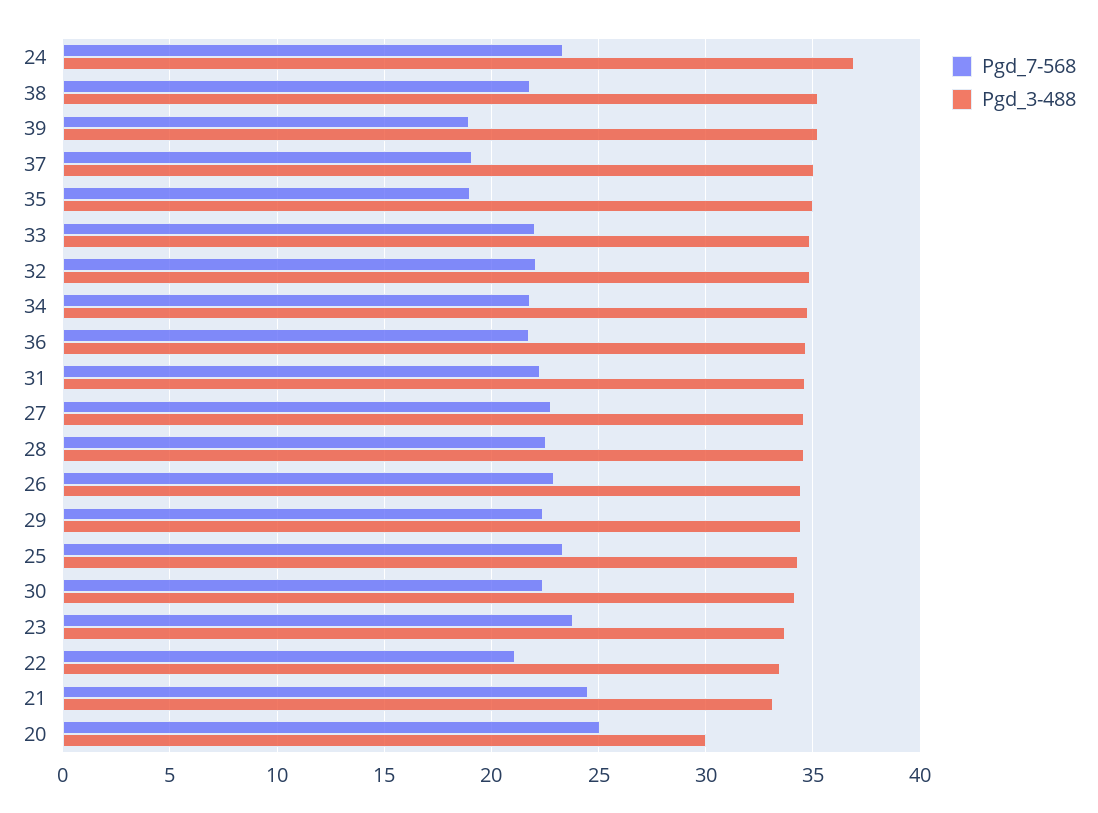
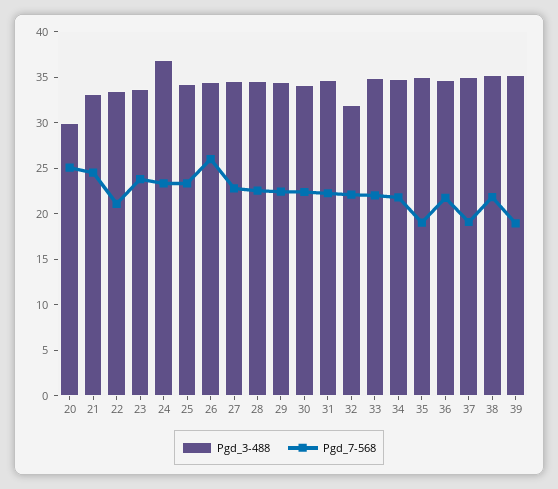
Pgd_3-488, 32: 35 -> 32
Pgd_7-568, 26: 23 -> 26

